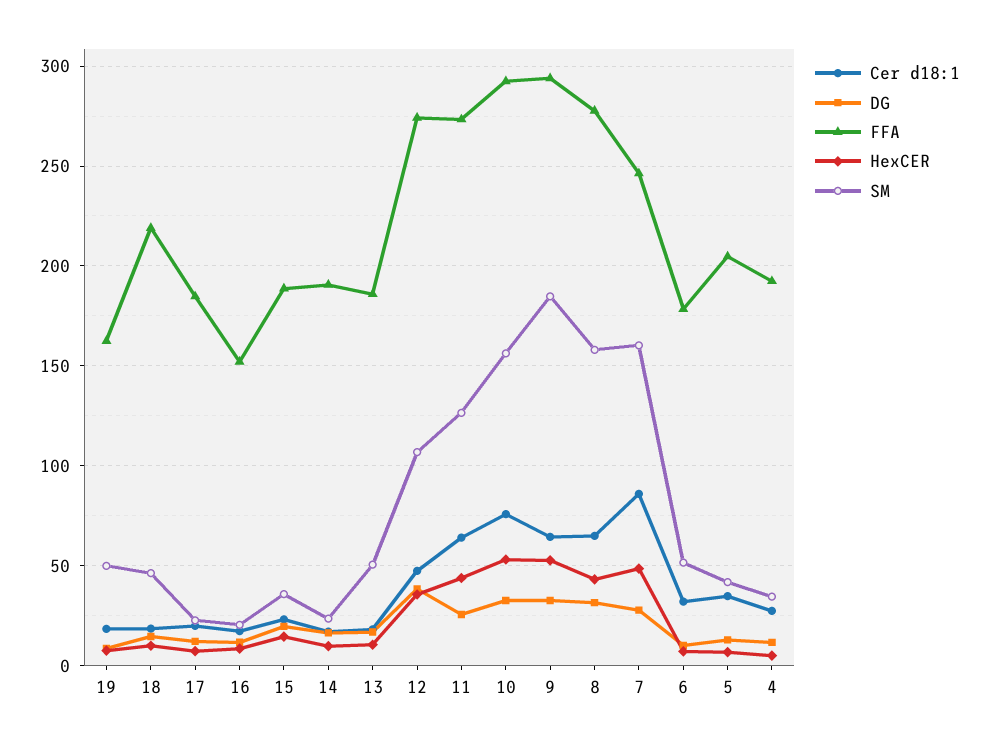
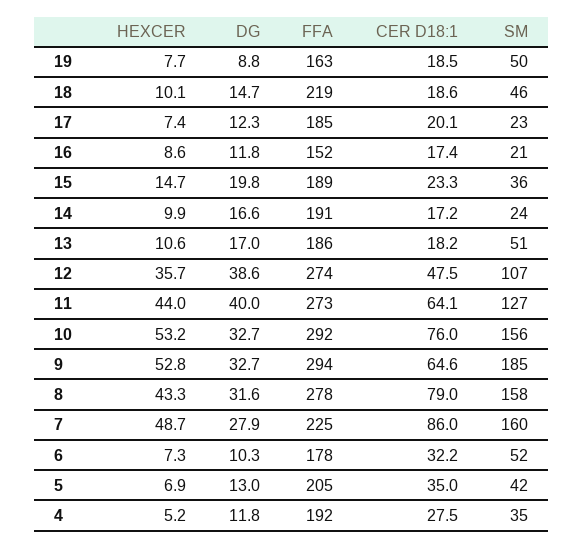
DG, 11: 25 -> 40
Cer d18:1, 8: 65 -> 79
FFA, 7: 245 -> 225

